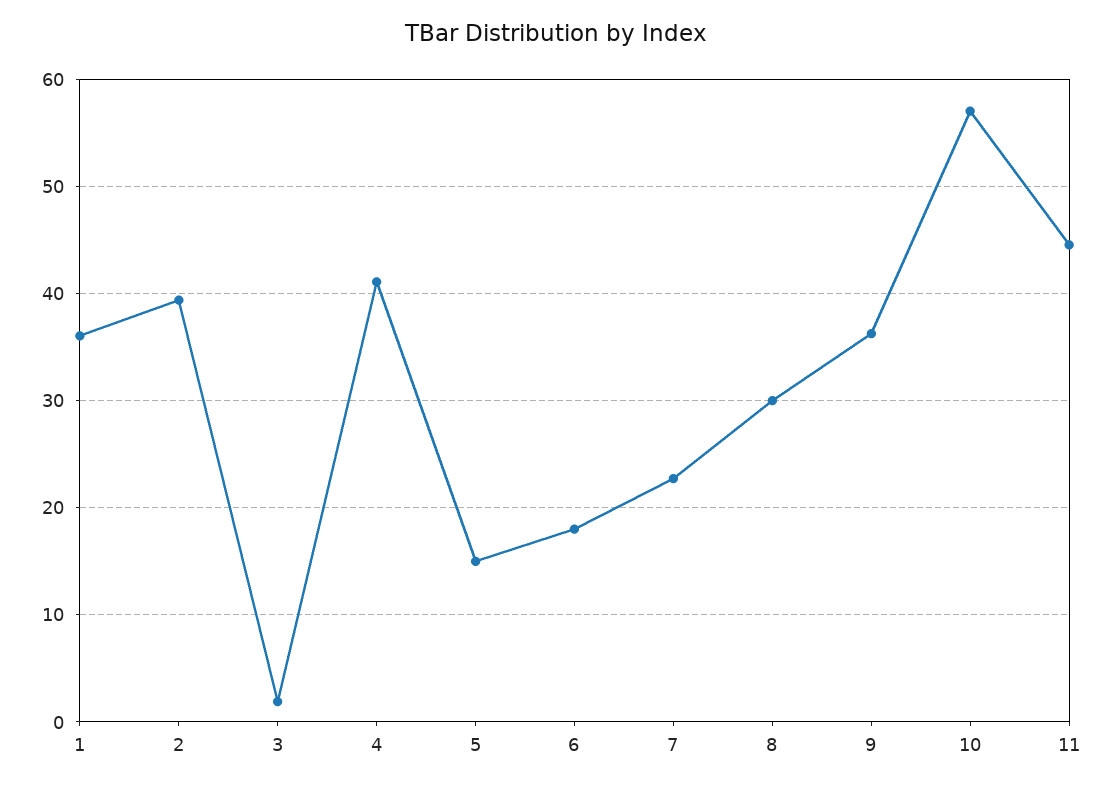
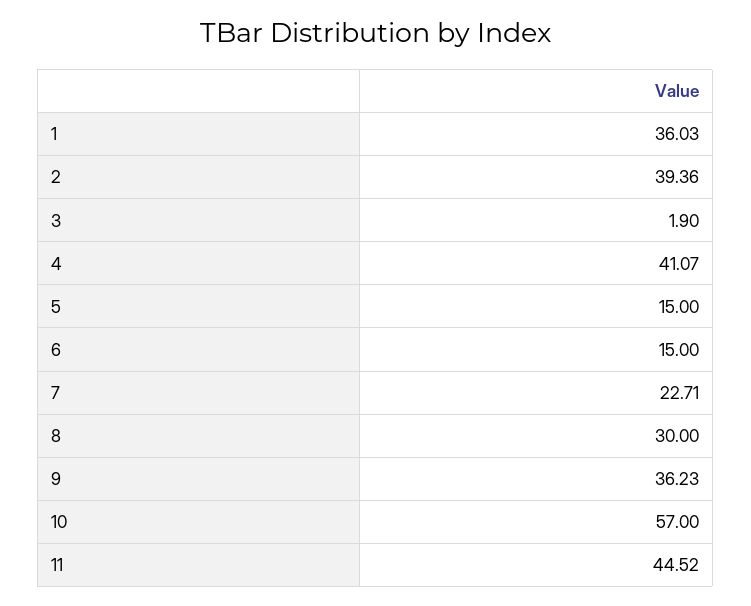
6: 18 -> 15

